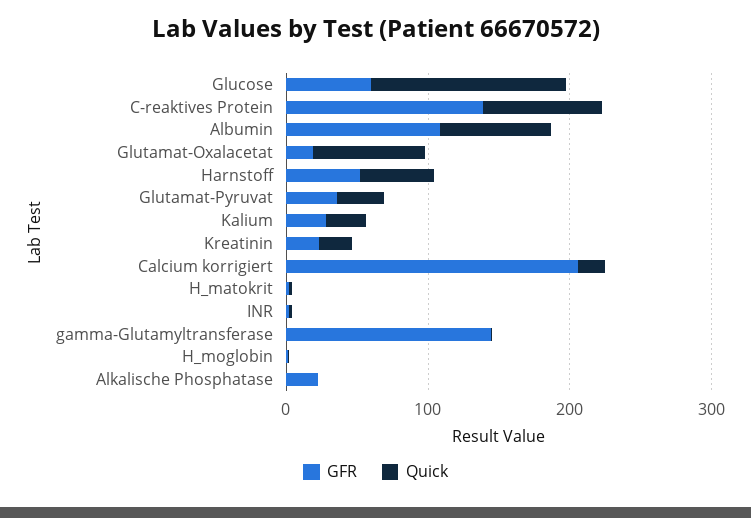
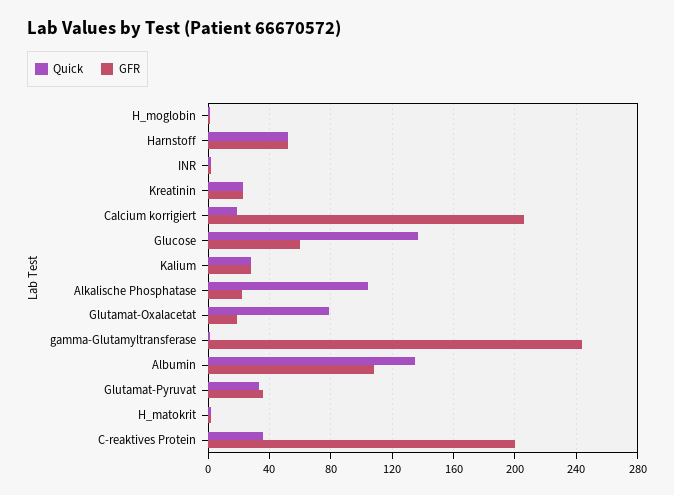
GFR, C-reaktives Protein: 140 -> 200
Quick, C-reaktives Protein: 80 -> 35
Quick, Albumin: 80 -> 135
GFR, gamma-Glutamyltransferase: 140 -> 245
Quick, Alkalische Phosphatase: 0 -> 105

